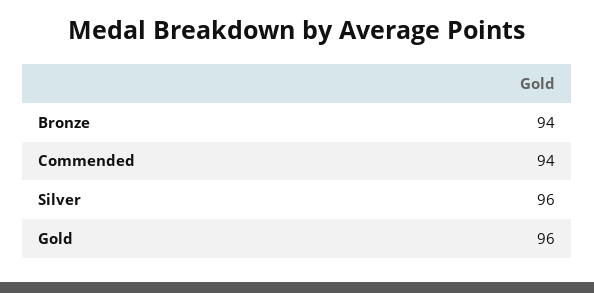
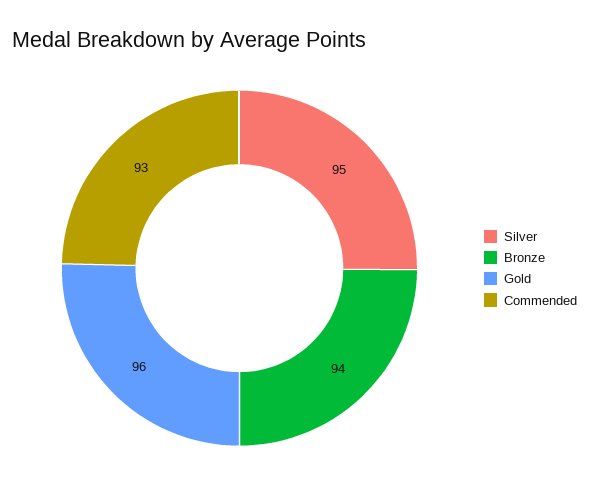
Commended: 94 -> 93
Silver: 96 -> 95

